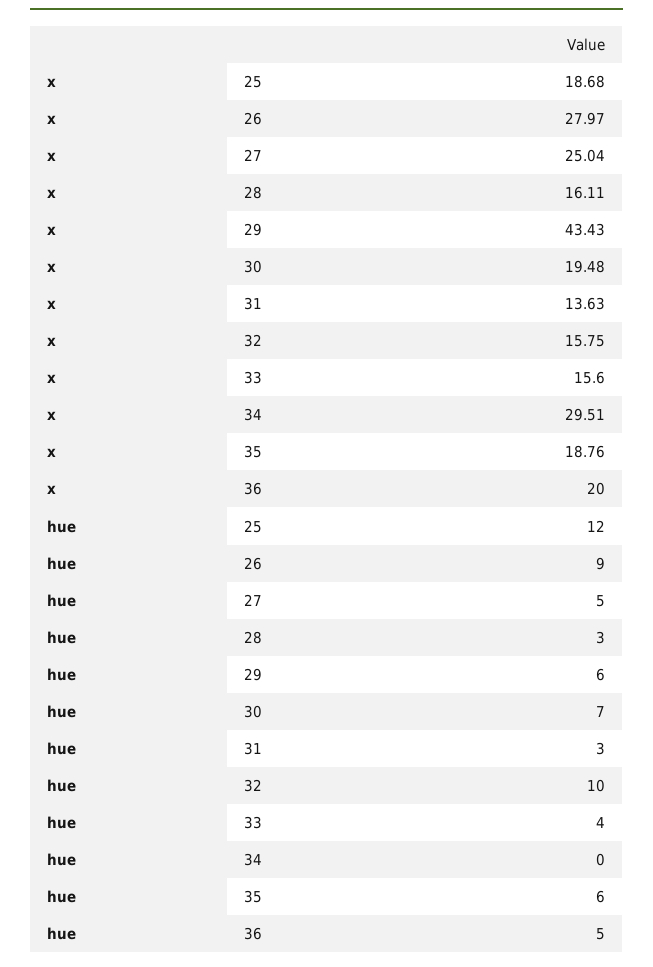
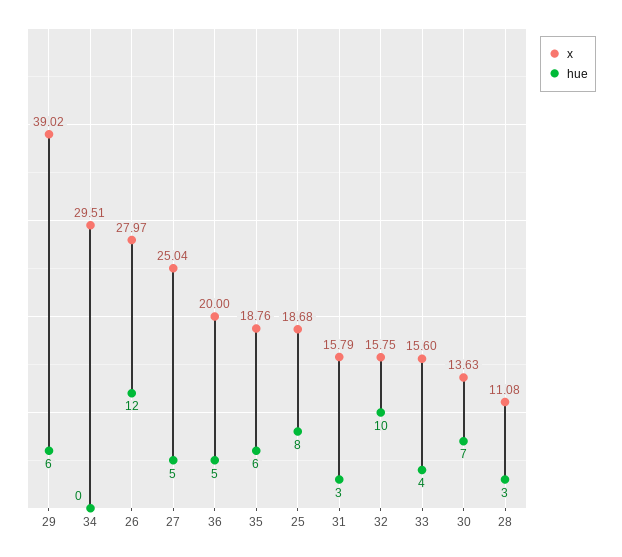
x, 28: 16.11 -> 11.08
x, 29: 43.43 -> 39.02
x, 30: 19.48 -> 13.63
x, 31: 13.63 -> 15.79
hue, 25: 12 -> 8
hue, 26: 9 -> 12

